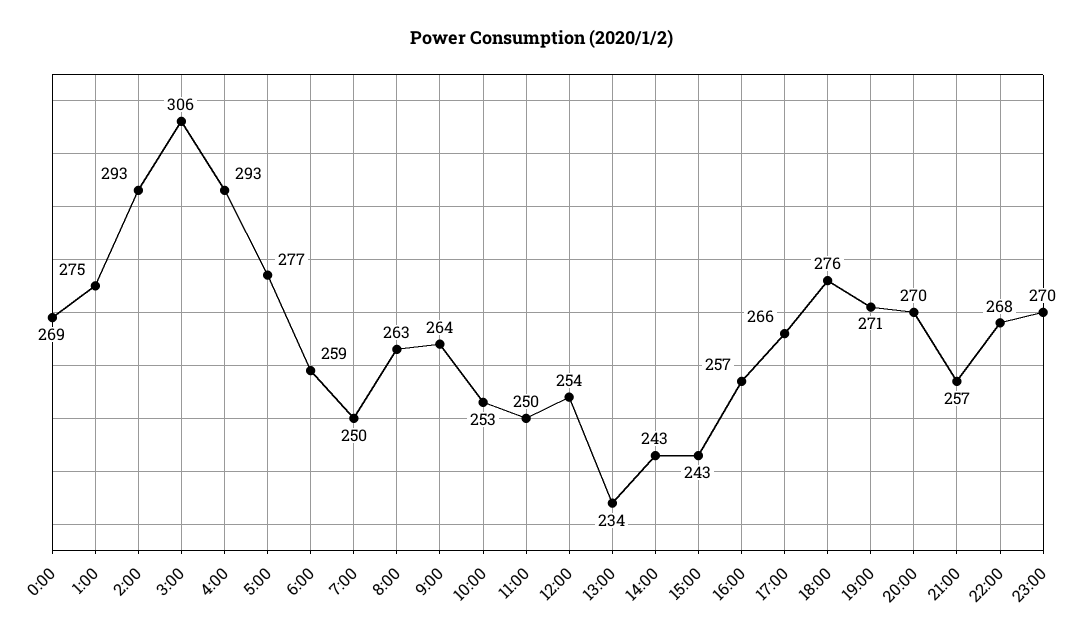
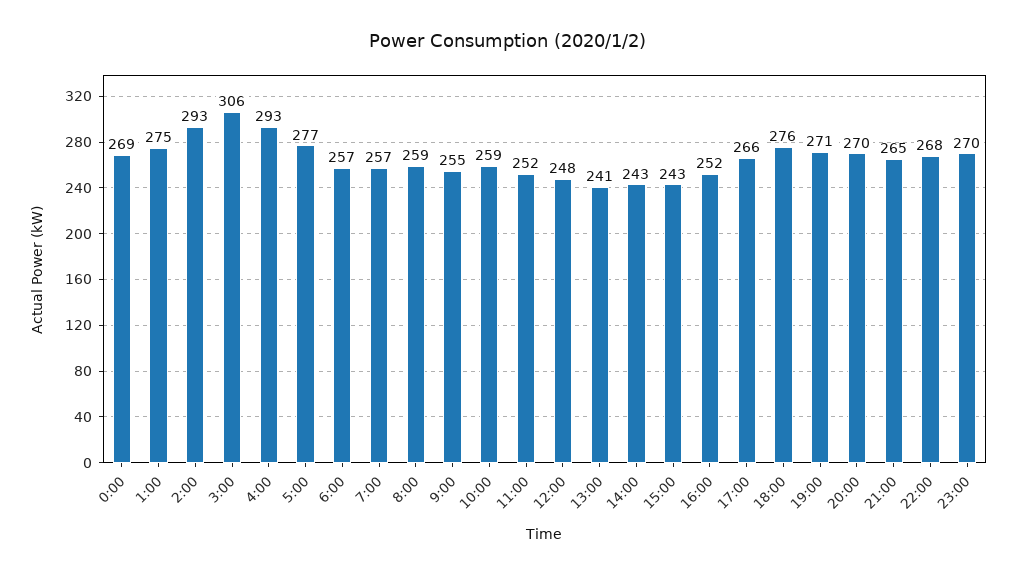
6:00: 259 -> 257
7:00: 250 -> 257
8:00: 263 -> 259
9:00: 264 -> 255
10:00: 253 -> 259
11:00: 250 -> 252
12:00: 254 -> 248
13:00: 234 -> 241
16:00: 257 -> 252
21:00: 257 -> 265

